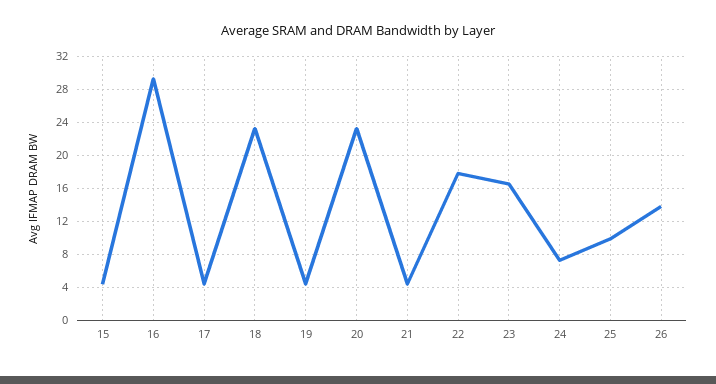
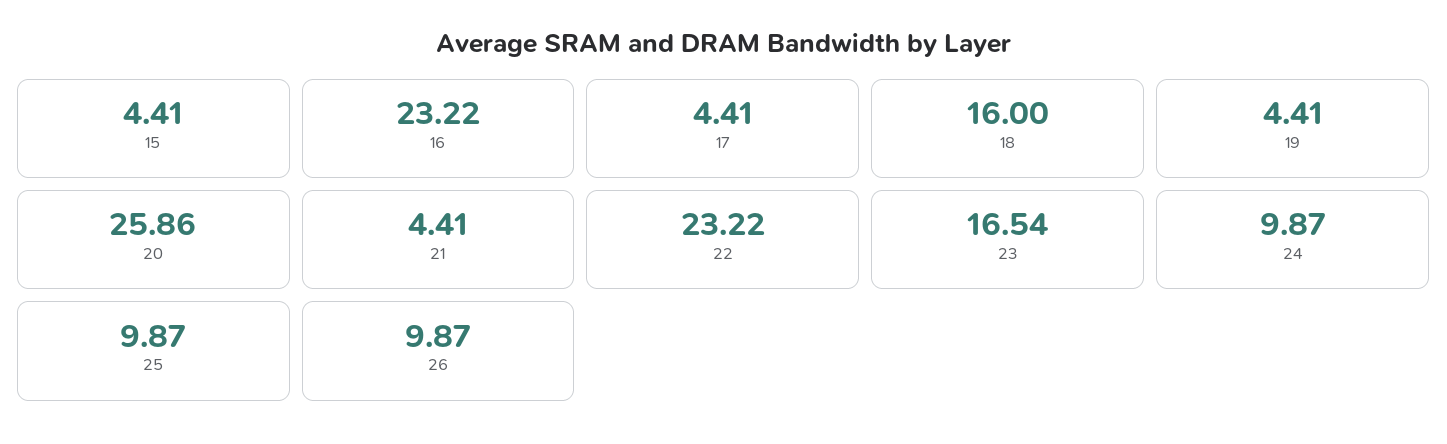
16: 29 -> 23.22
18: 23 -> 16
20: 23 -> 25.86
22: 18 -> 23.22
24: 7 -> 9.87
26: 14 -> 9.87

